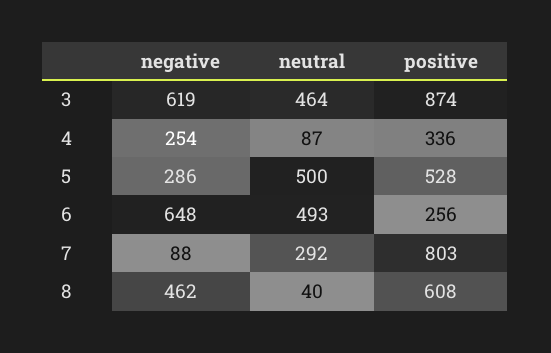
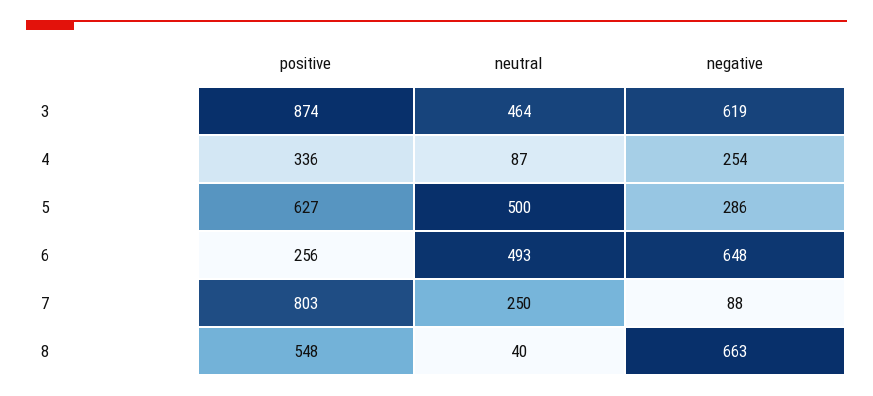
positive, 5: 528 -> 627
neutral, 7: 292 -> 250
negative, 8: 462 -> 663
positive, 8: 608 -> 548

